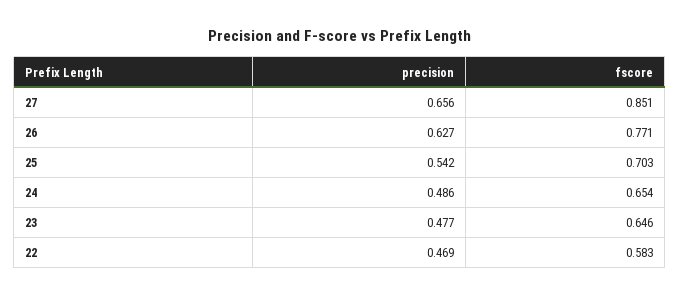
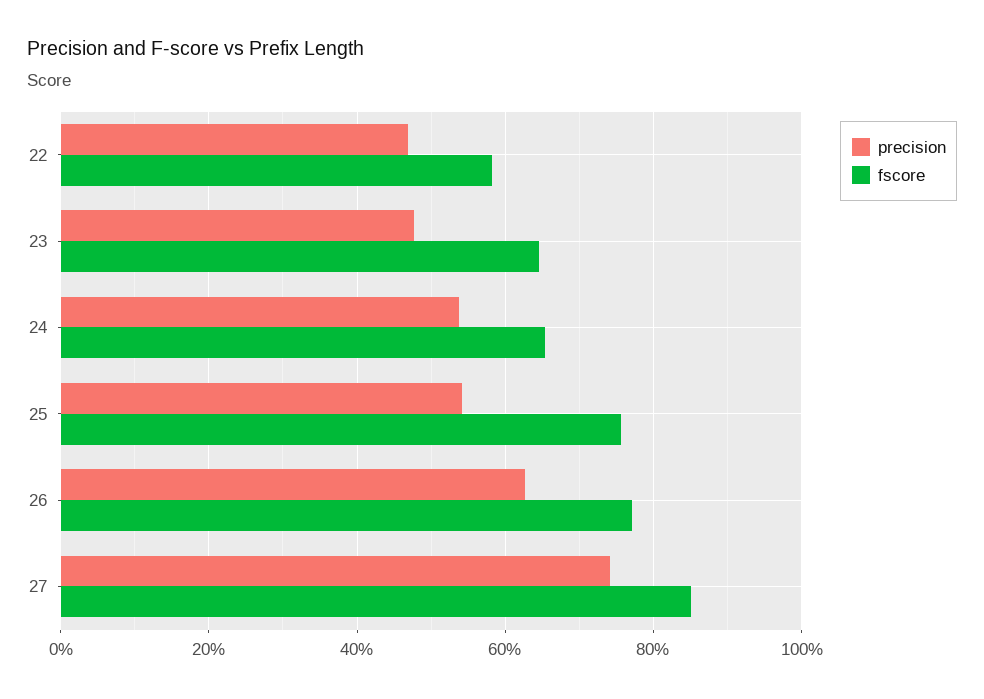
precision, 27: 0.656 -> 0.74
fscore, 25: 0.703 -> 0.76
precision, 24: 0.486 -> 0.54

